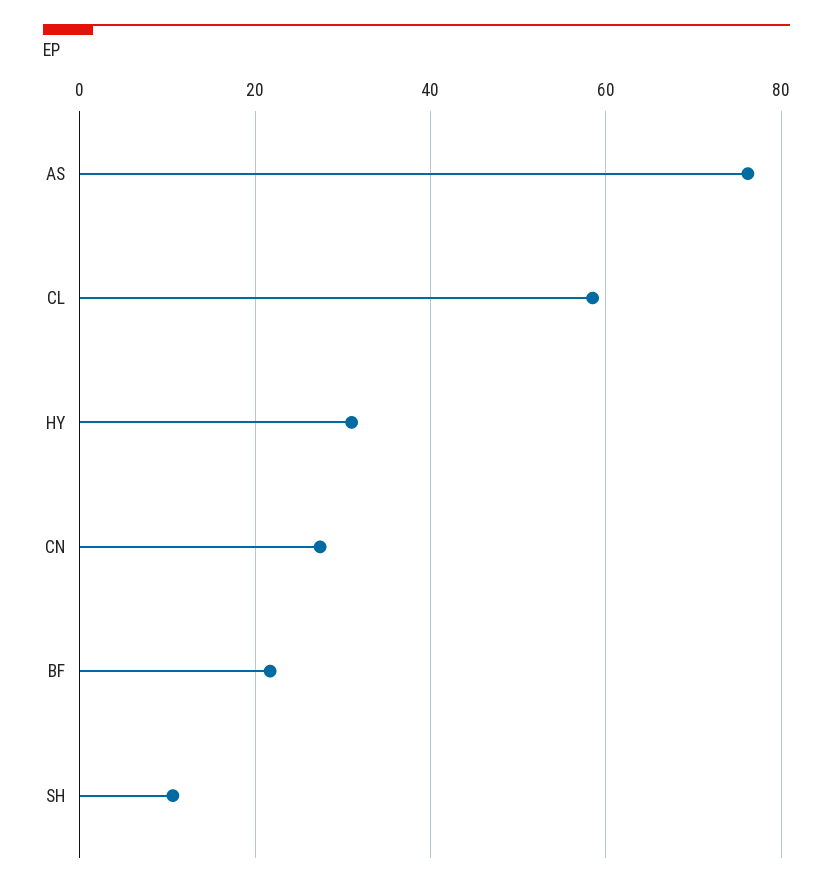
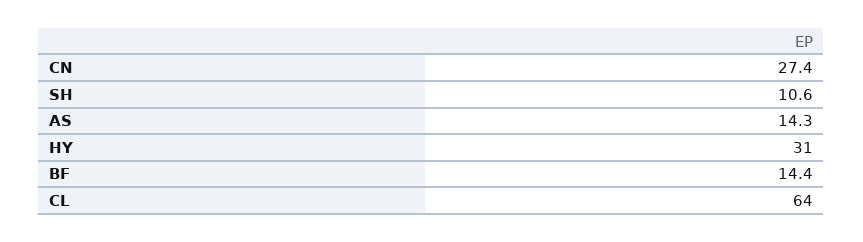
AS: 76 -> 14.3
CL: 58 -> 64
BF: 22 -> 14.4

